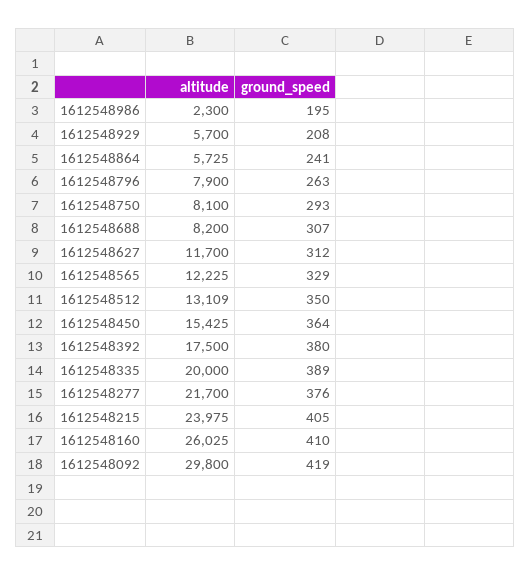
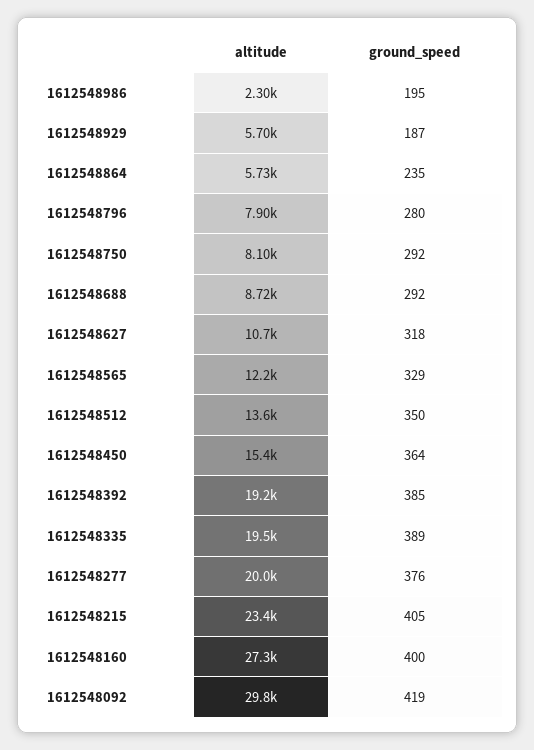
ground_speed, 1612548929: 208 -> 187
ground_speed, 1612548864: 241 -> 235
ground_speed, 1612548796: 263 -> 280
ground_speed, 1612548750: 293 -> 292
altitude, 1612548688: 8200 -> 8720
ground_speed, 1612548688: 307 -> 292
altitude, 1612548627: 11700 -> 10700
ground_speed, 1612548627: 312 -> 318
altitude, 1612548512: 13109 -> 13600
altitude, 1612548392: 17500 -> 19200
ground_speed, 1612548392: 380 -> 385
altitude, 1612548335: 20000 -> 19500
altitude, 1612548277: 21700 -> 20000
altitude, 1612548215: 23975 -> 23400
altitude, 1612548160: 26025 -> 27300
ground_speed, 1612548160: 410 -> 400

